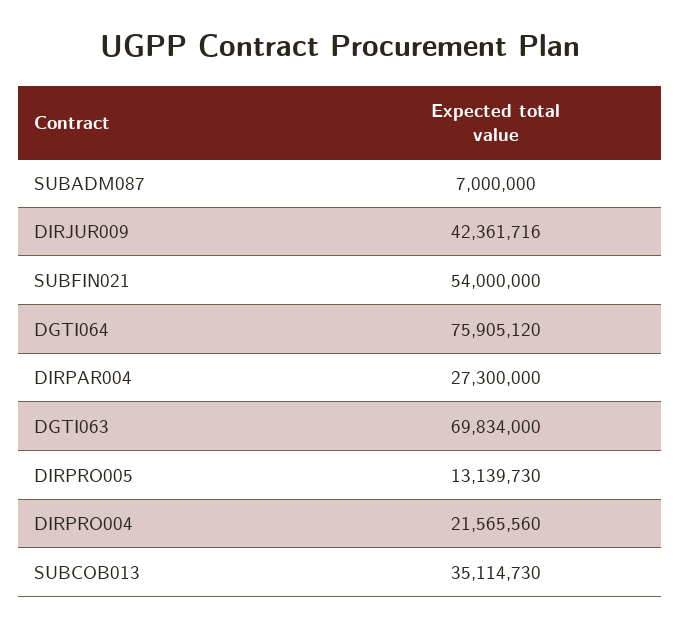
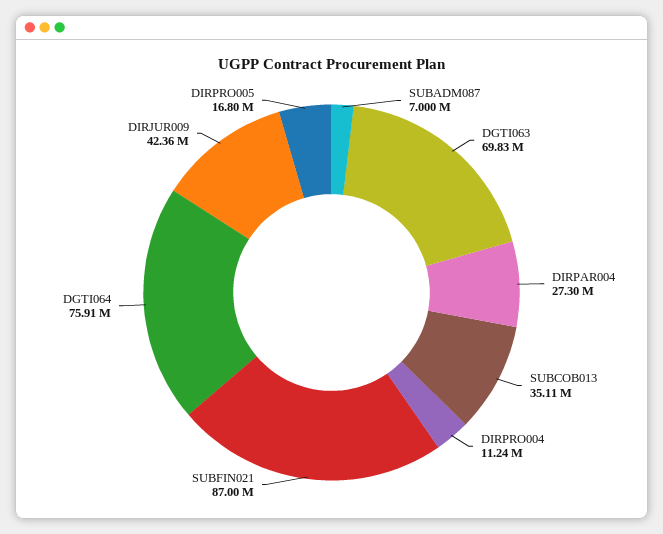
SUBFIN021: 54000000 -> 87000000
DIRPRO005: 13139730 -> 16800000
DIRPRO004: 21565560 -> 11240000

